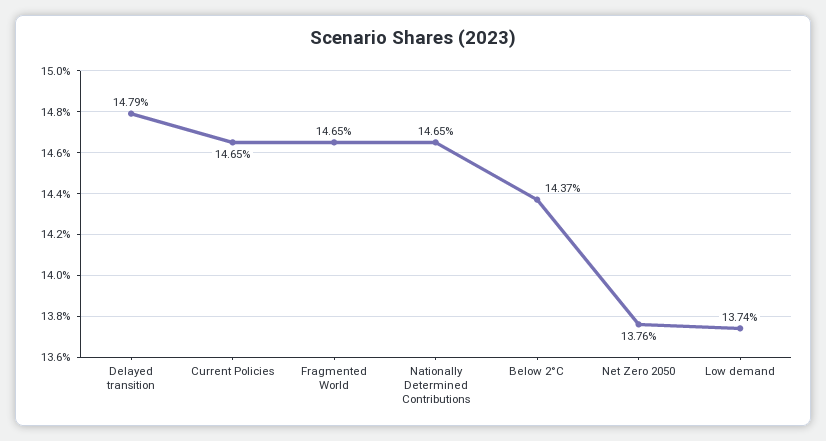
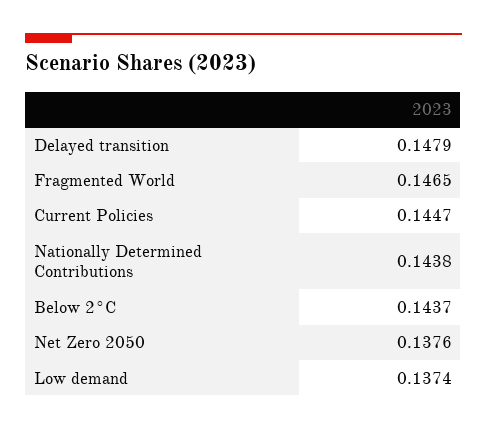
Current Policies: 0.1465 -> 0.1447
Nationally Determined Contributions: 0.1465 -> 0.1438

